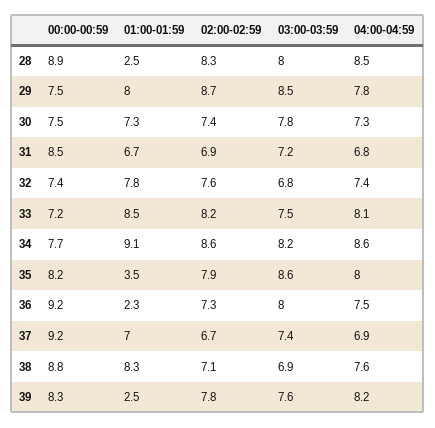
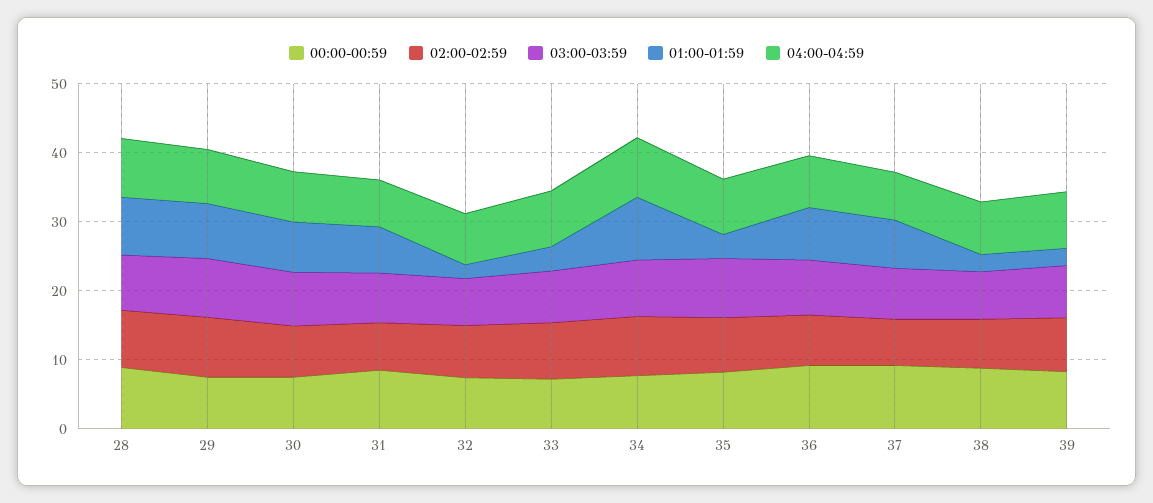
01:00-01:59, 28: 2.5 -> 8
01:00-01:59, 32: 7.8 -> 2
01:00-01:59, 33: 8.5 -> 4
01:00-01:59, 36: 2.3 -> 8
01:00-01:59, 38: 8.3 -> 2

